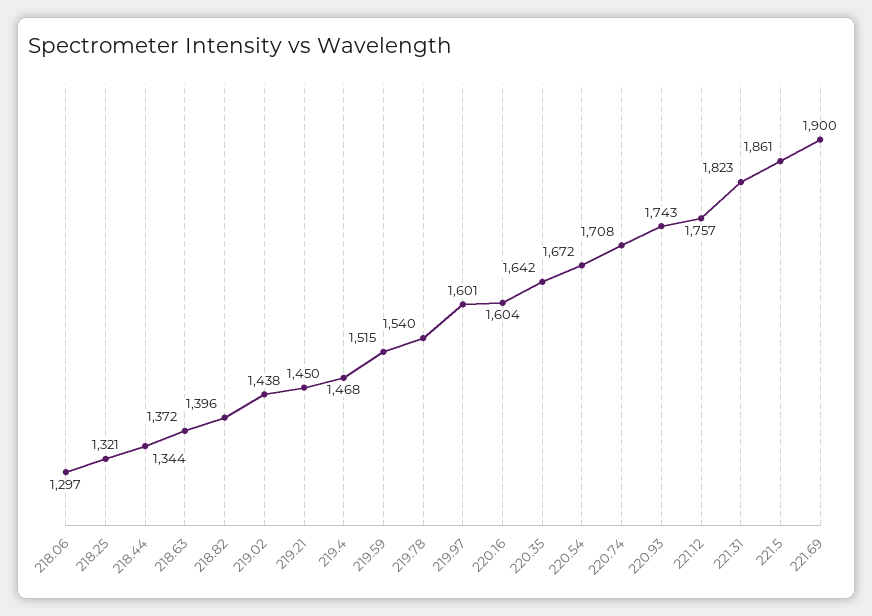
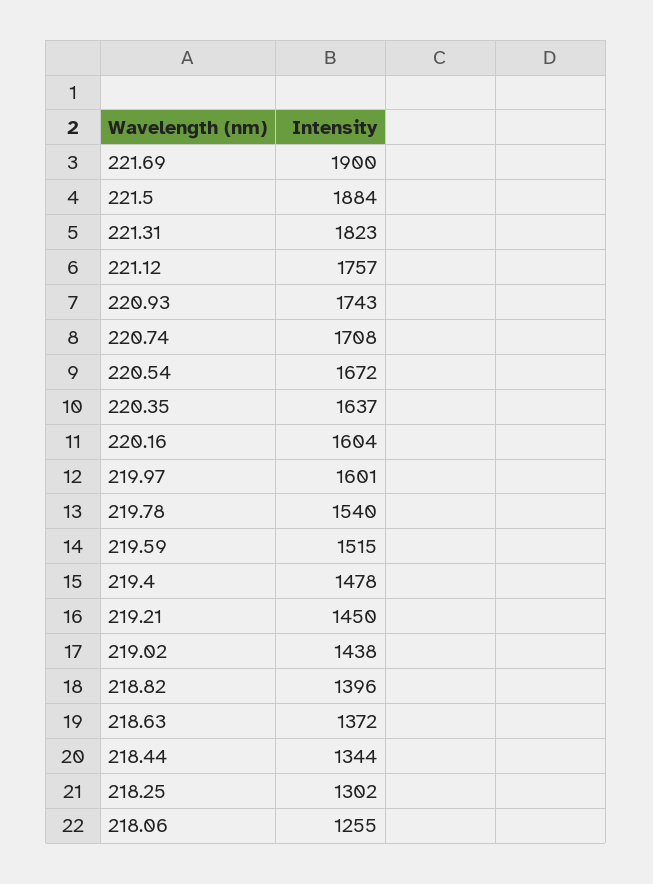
218.06: 1297 -> 1255
218.25: 1321 -> 1302
219.4: 1468 -> 1478
220.35: 1642 -> 1637
221.5: 1861 -> 1884

